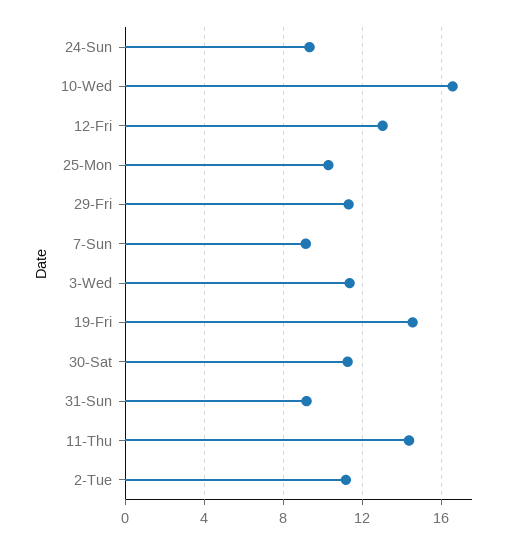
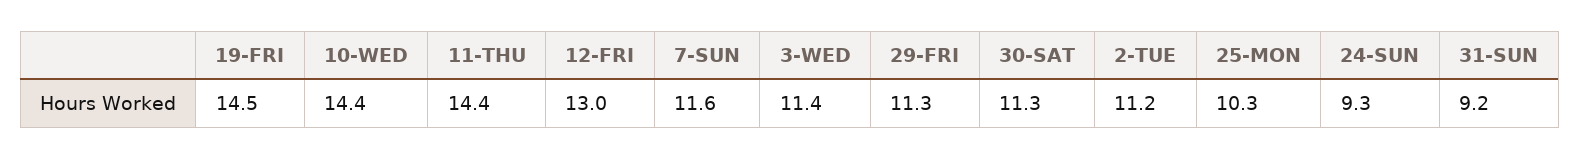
10-Wed: 16.5 -> 14.4
7-Sun: 9 -> 11.6

